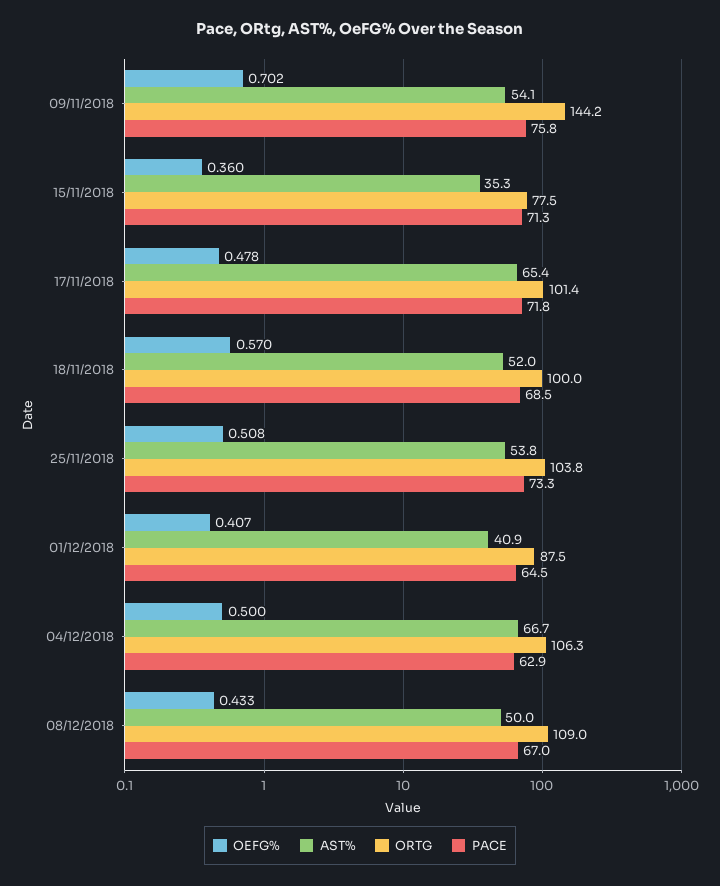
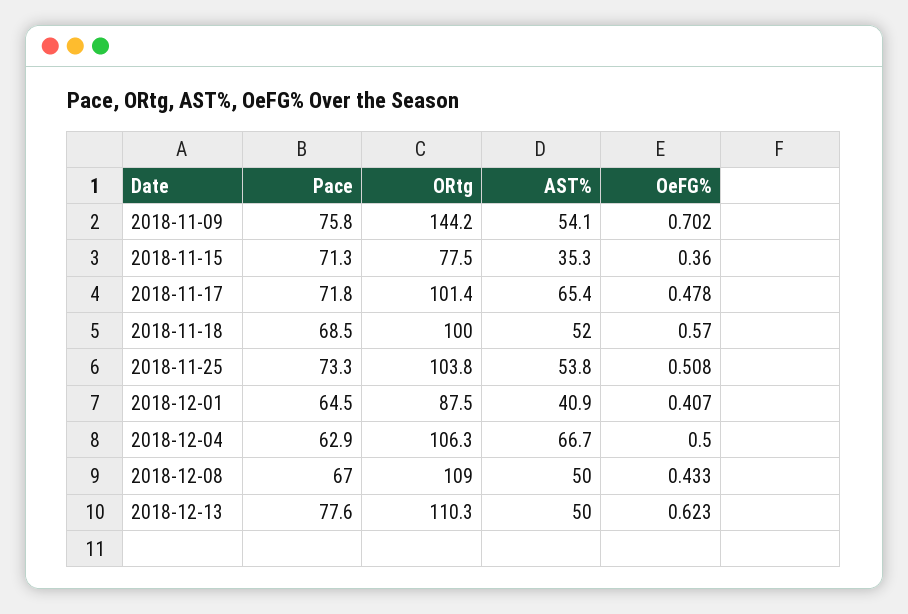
PACE, 2018-12-13: none -> 77.6
ORTG, 2018-12-13: none -> 110.3
AST%, 2018-12-13: none -> 50
OEFG%, 2018-12-13: none -> 0.623

